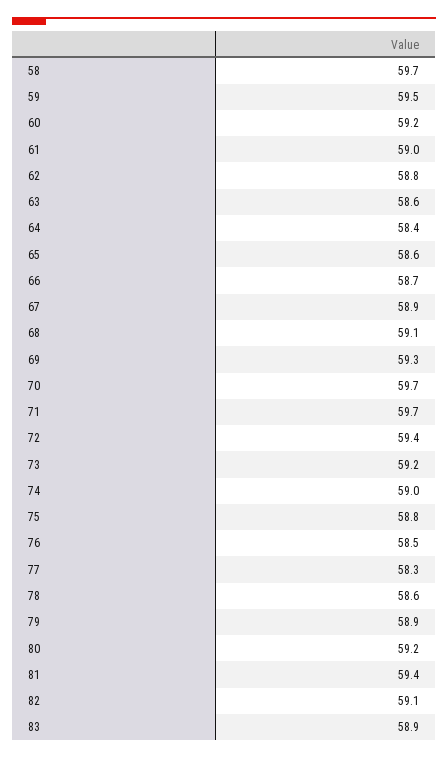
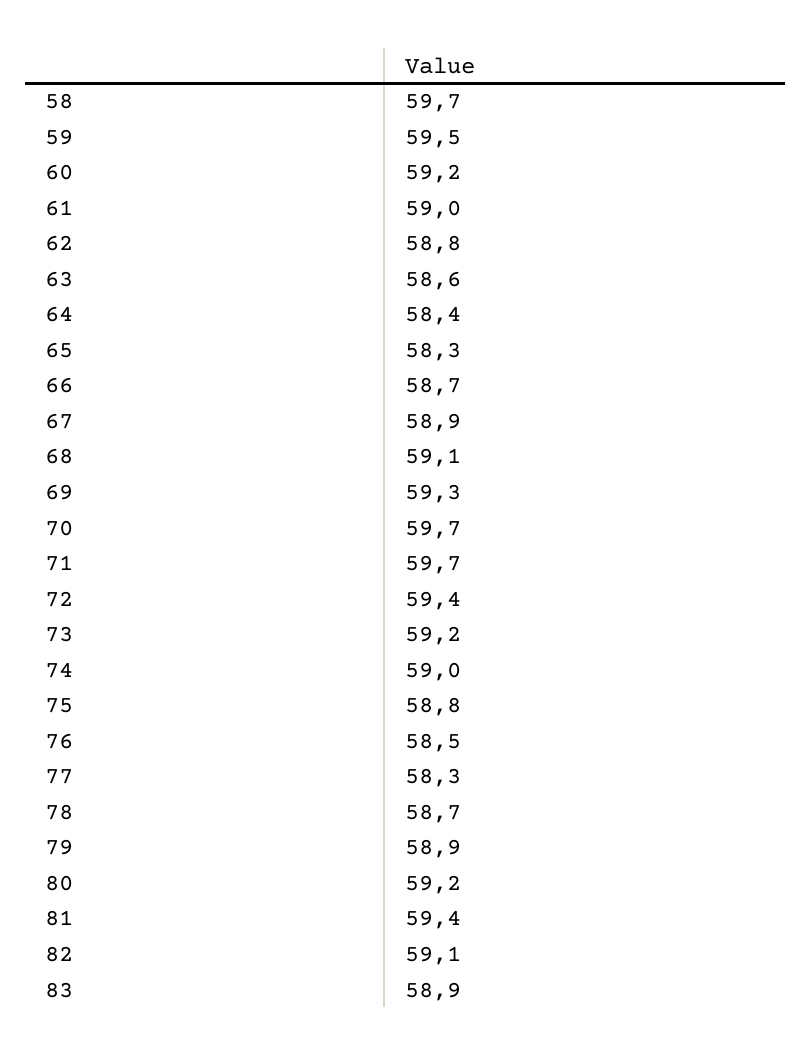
65: 58.6 -> 58.3
78: 58.6 -> 58.7

